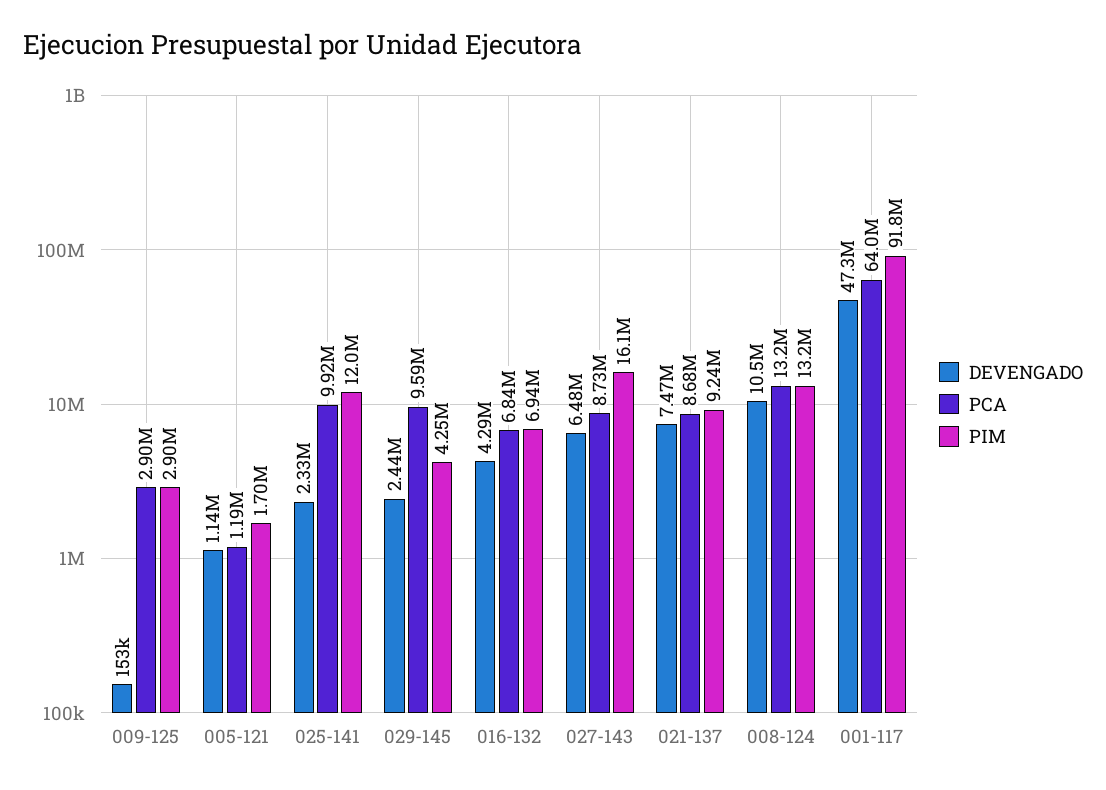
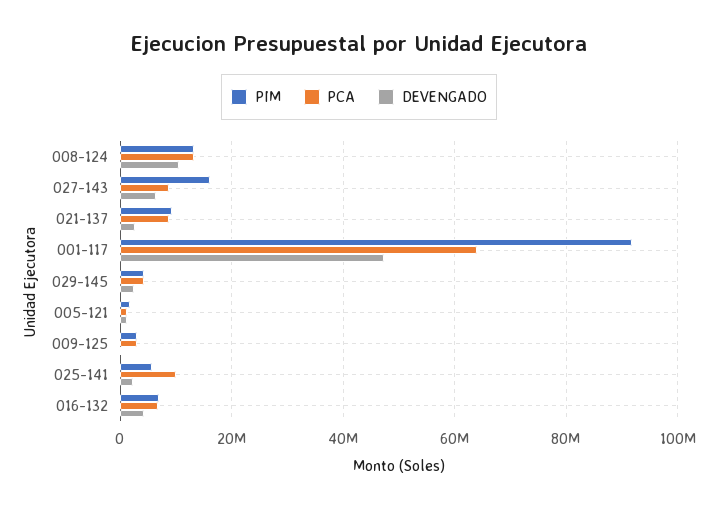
PIM, 025-141: 12000000 -> 6000000
PCA, 029-145: 9590000 -> 4000000
DEVENGADO, 021-137: 7470000 -> 2000000

